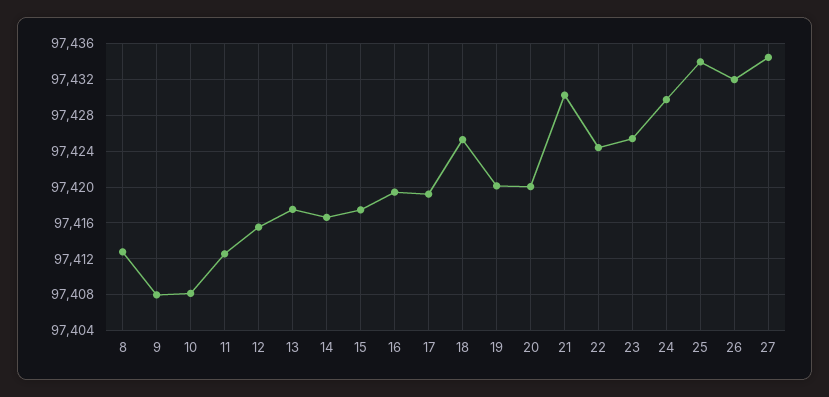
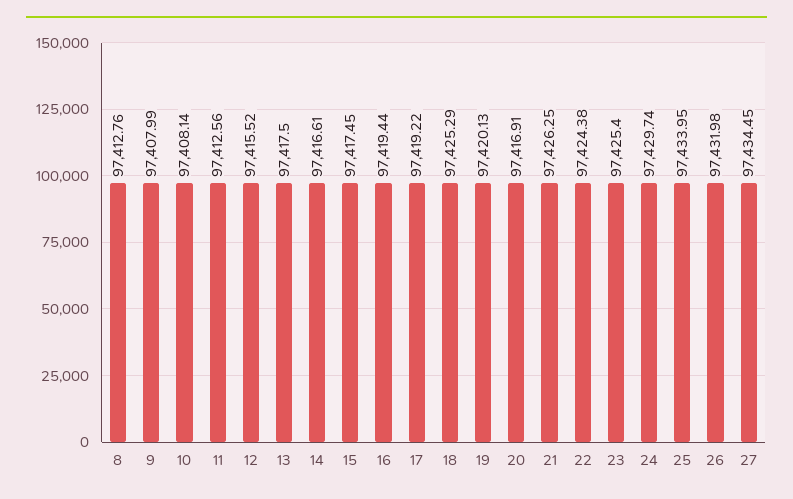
20: 97420 -> 97416.91
21: 97430 -> 97426.25

